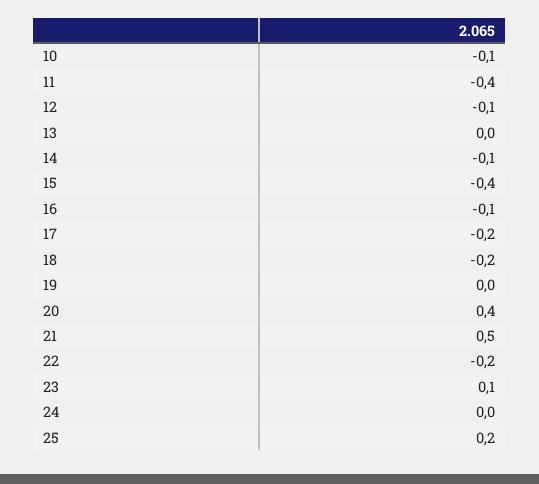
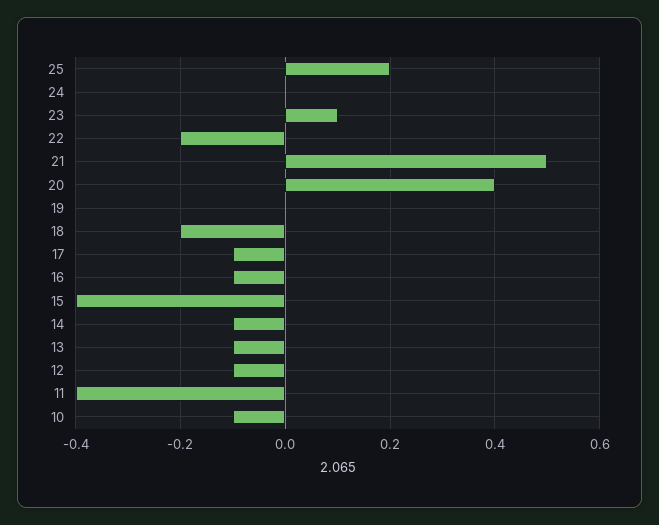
13: 0 -> -0.1
17: -0.2 -> -0.1

